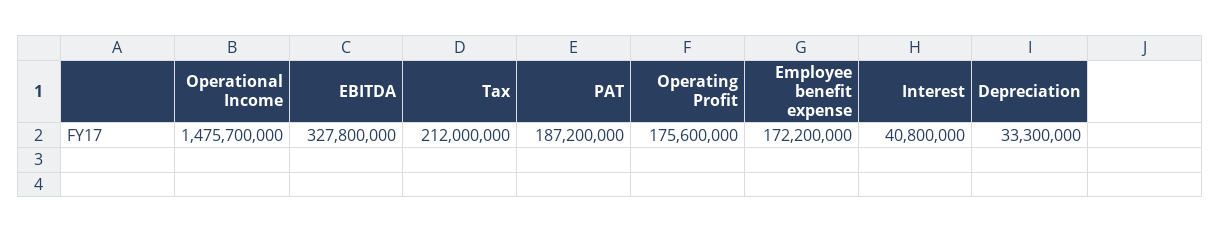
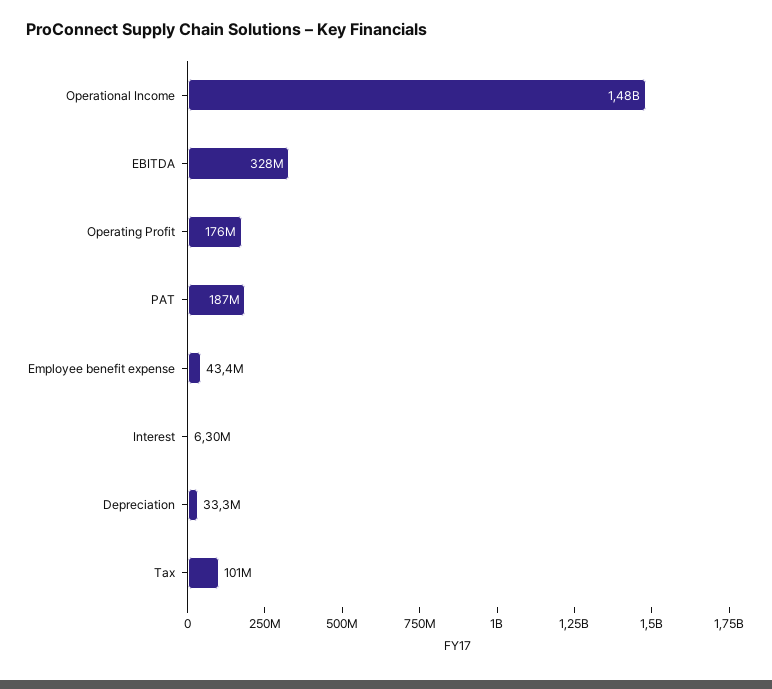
Tax: 212000000 -> 101000000
Employee benefit expense: 172200000 -> 43400000
Interest: 40800000 -> 6300000

